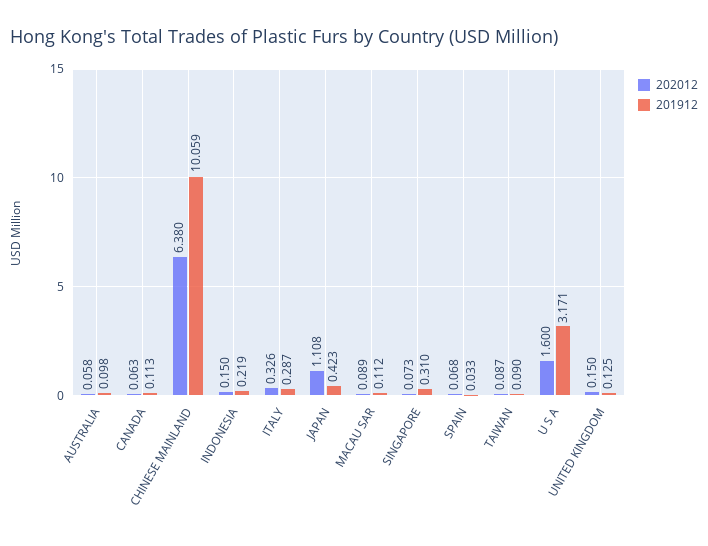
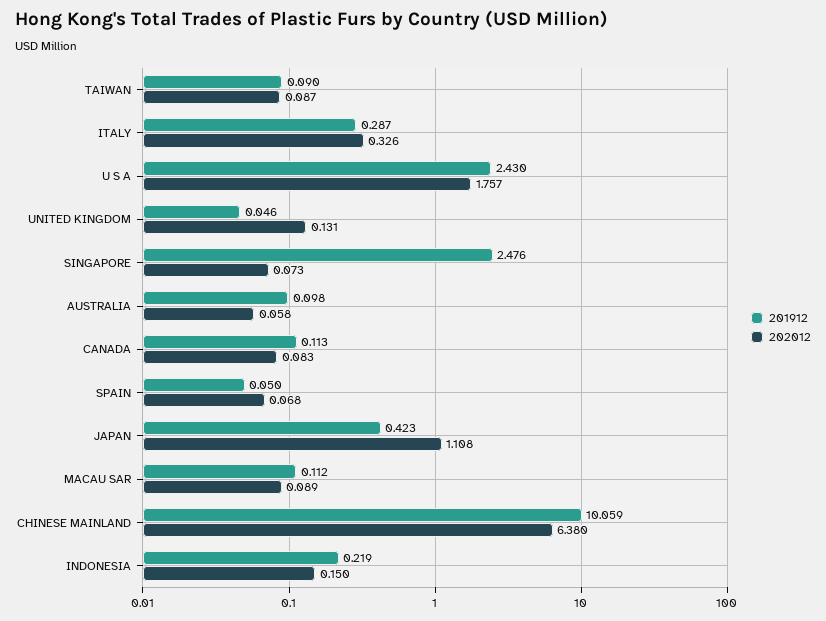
202012, CANADA: 0.063 -> 0.083
201912, SINGAPORE: 0.31 -> 2.476
201912, SPAIN: 0.033 -> 0.05
202012, U S A: 1.6 -> 1.757
201912, U S A: 3.171 -> 2.43
202012, UNITED KINGDOM: 0.15 -> 0.131
201912, UNITED KINGDOM: 0.125 -> 0.046

